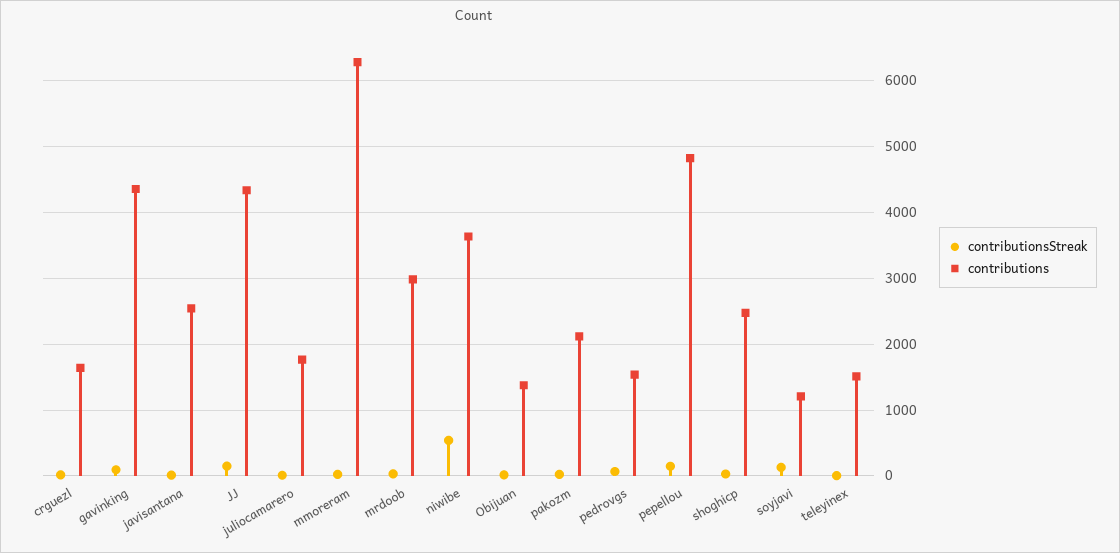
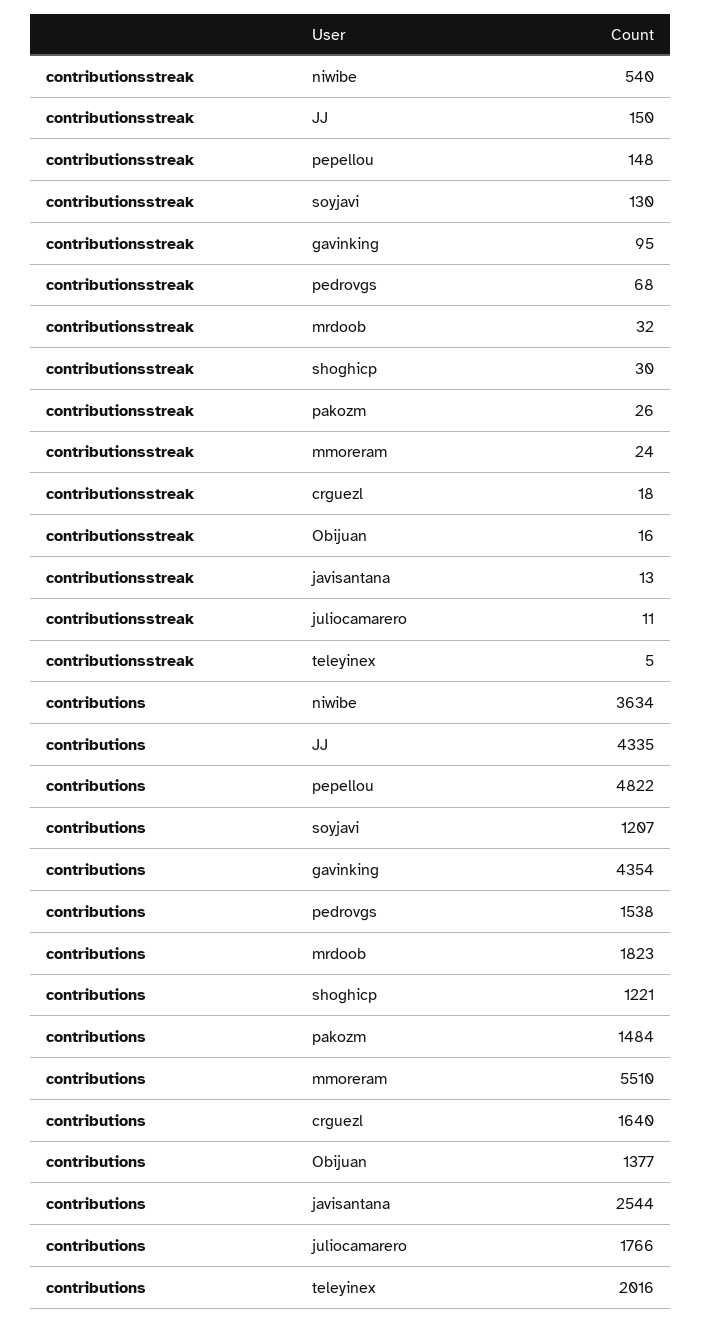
contributions, mmoreram: 6300 -> 5510
contributions, mrdoob: 3000 -> 1823
contributions, pakozm: 2100 -> 1484
contributions, shoghicp: 2500 -> 1221
contributions, teleyinex: 1500 -> 2016

